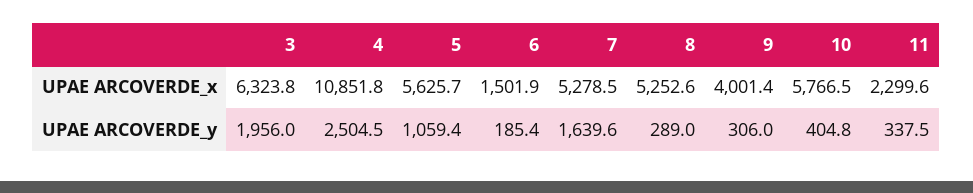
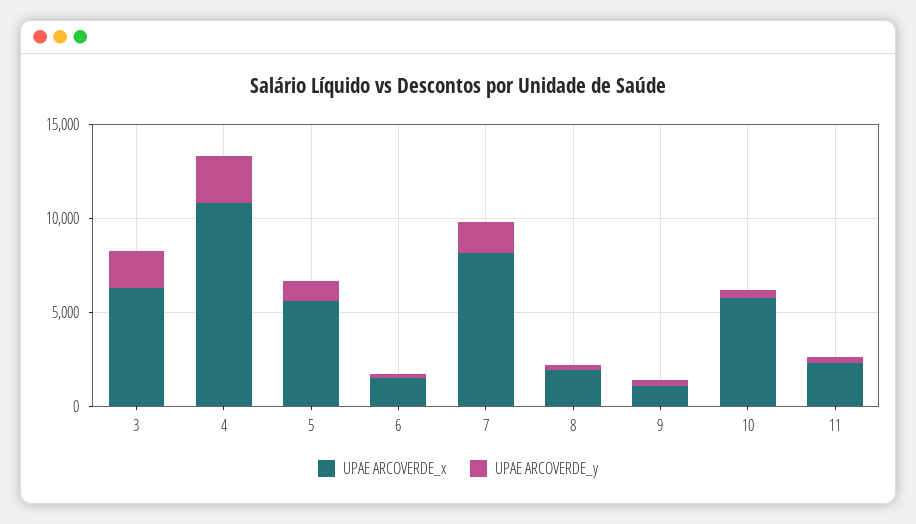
UPAE ARCOVERDE_x, 7: 5278.5 -> 8000
UPAE ARCOVERDE_x, 8: 5252.6 -> 2000
UPAE ARCOVERDE_x, 9: 4001.4 -> 1000

